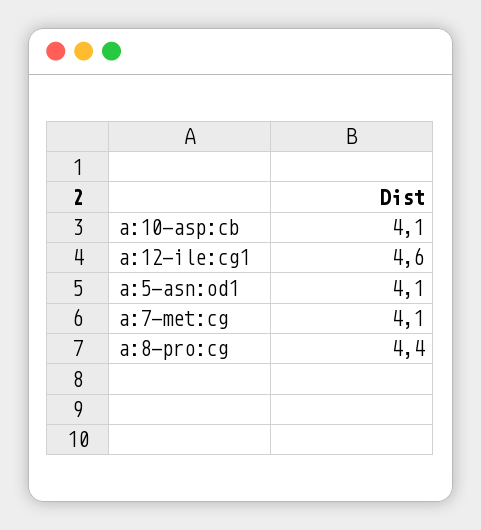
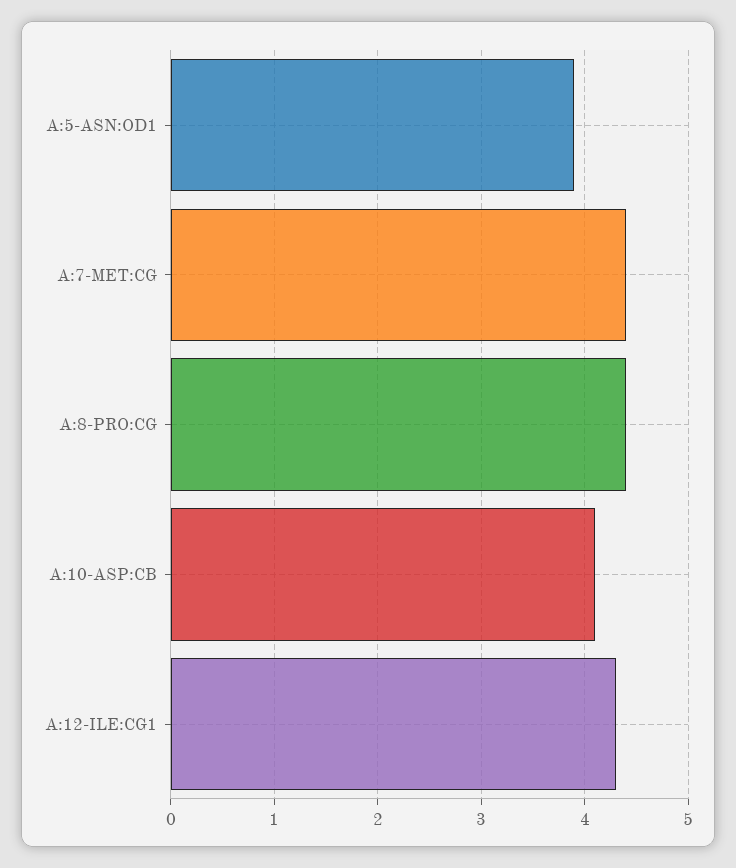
a:12-ile:cg1: 4.6 -> 4.3
a:5-asn:od1: 4.1 -> 3.9
a:7-met:cg: 4.1 -> 4.4

